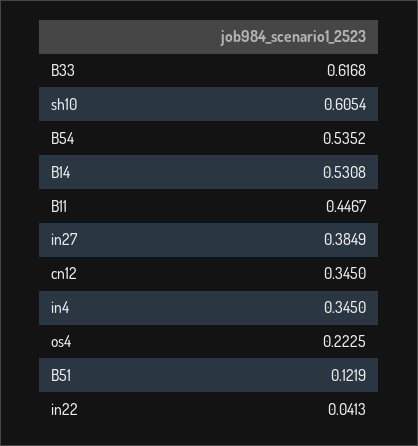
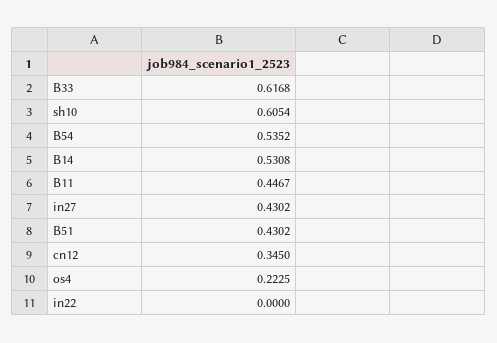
in27: 0.3849 -> 0.4302
in4: 0.345 -> none
B51: 0.1219 -> 0.4302
in22: 0.0413 -> 0

